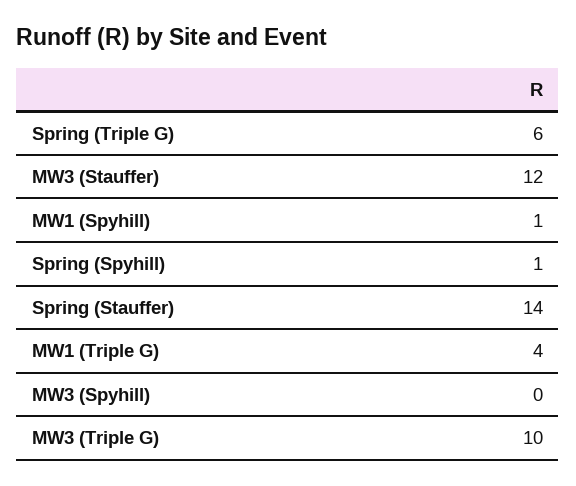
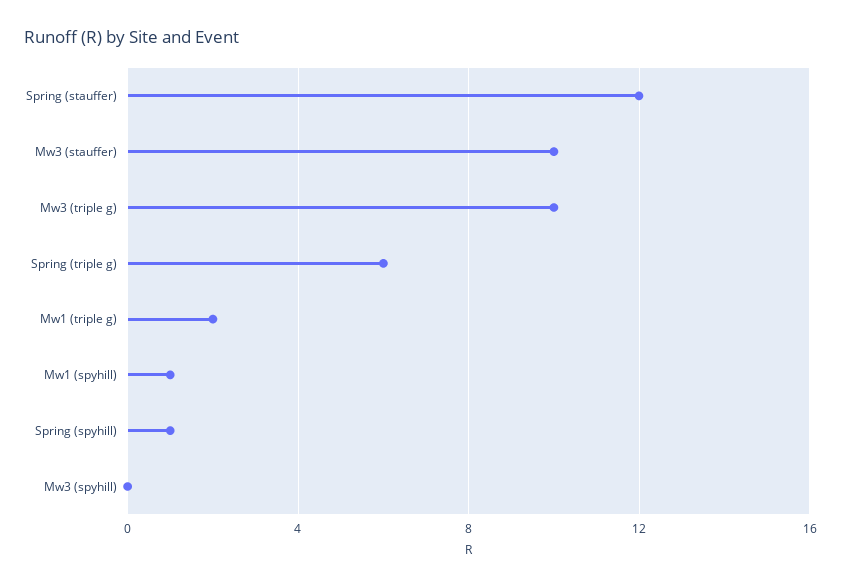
MW3 (Stauffer): 12 -> 10
Spring (Stauffer): 14 -> 12
MW1 (Triple G): 4 -> 2

